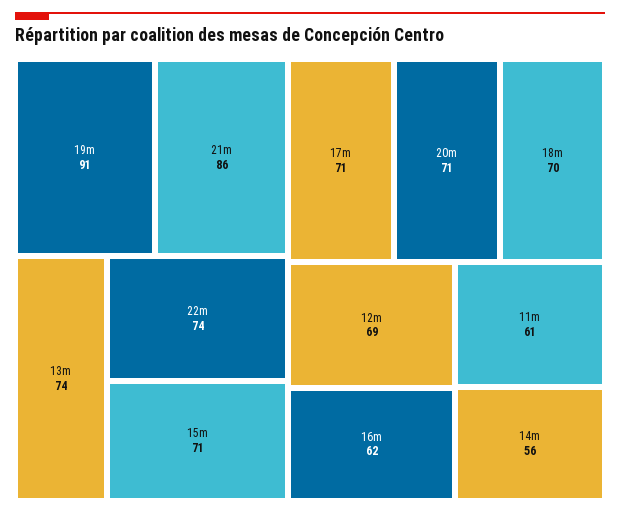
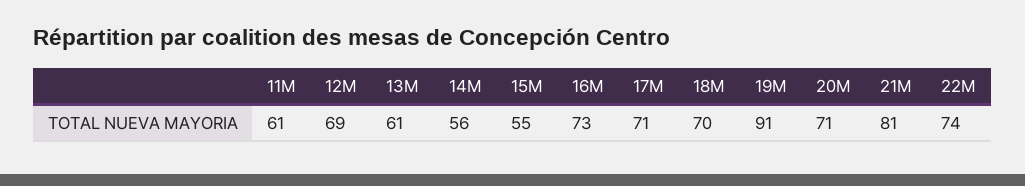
21m: 86 -> 81
13m: 74 -> 61
15m: 71 -> 55
16m: 62 -> 73

